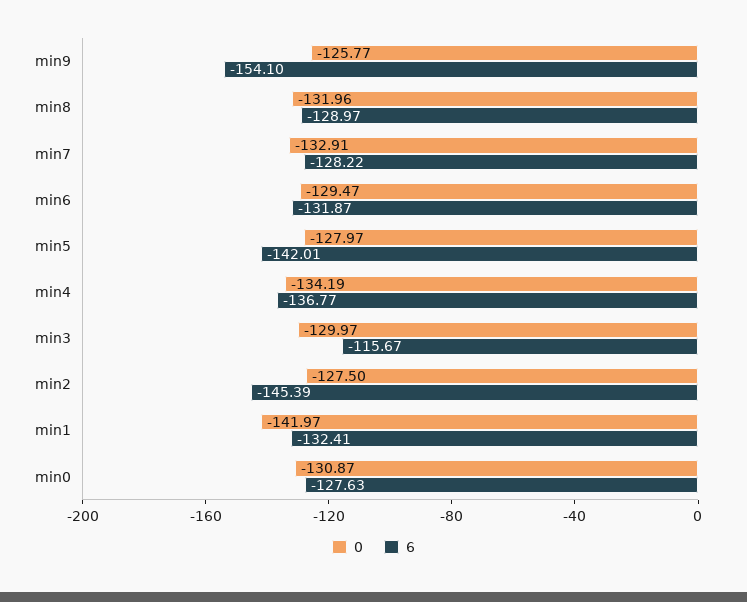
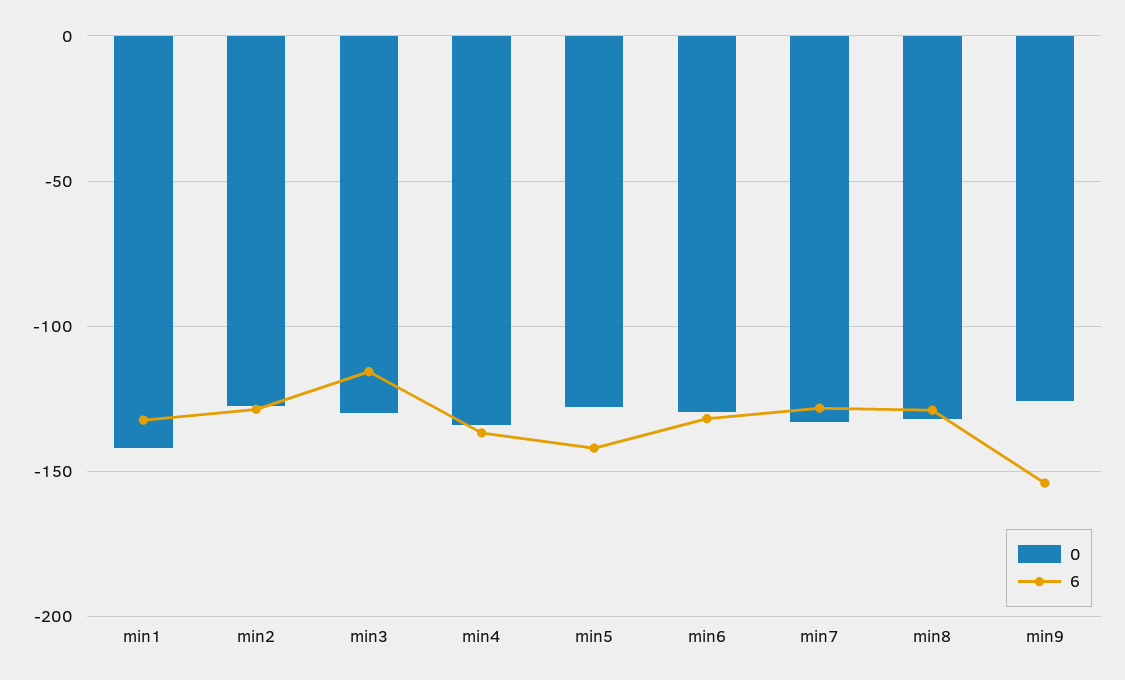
6, min2: -145.39 -> -130
0, min0: -130.87 -> none
6, min0: -127.63 -> none

